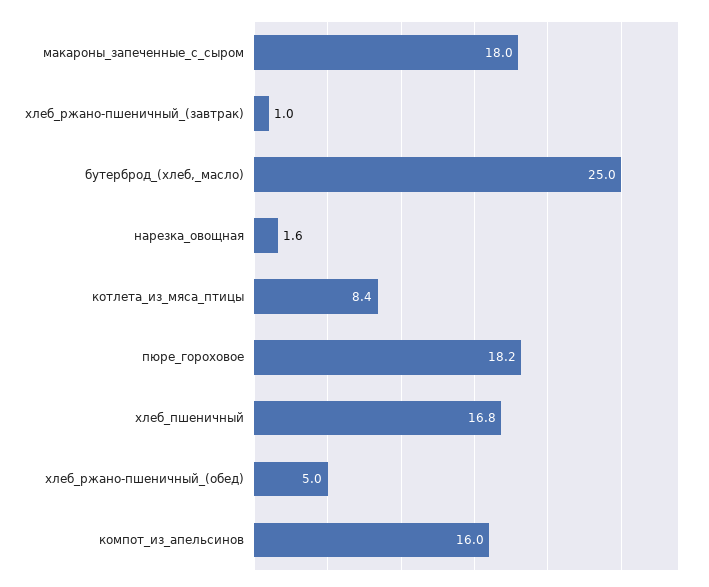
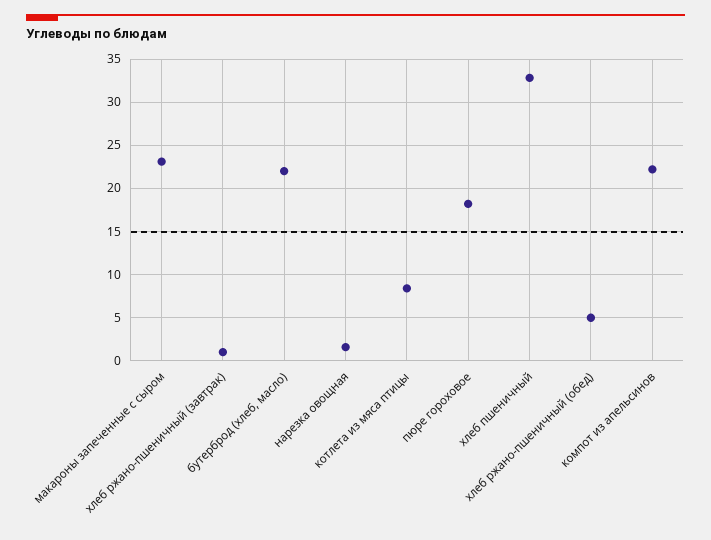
макароны_запеченные_с_сыром: 18 -> 23
бутерброд_(хлеб,_масло): 25 -> 22
хлеб_пшеничный: 16.8 -> 33
компот_из_апельсинов: 16 -> 22

